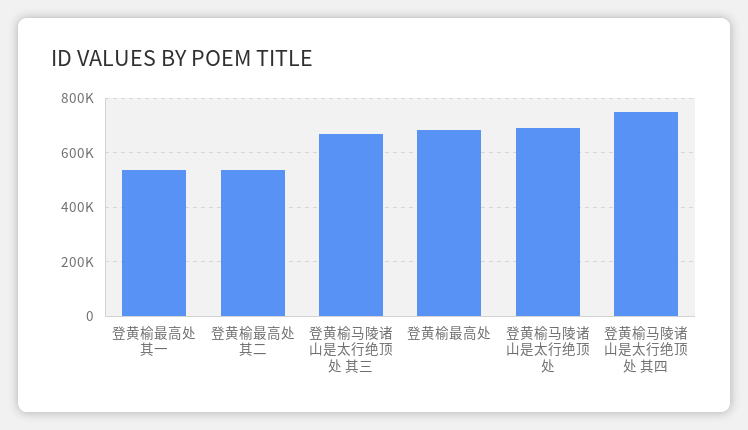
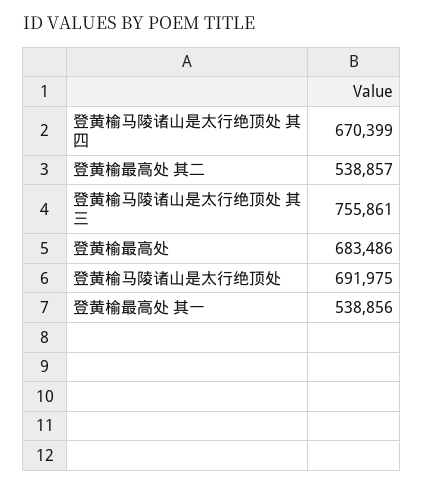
登黄榆马陵诸山是太行绝顶处 其三: 675000 -> 755861
登黄榆马陵诸山是太行绝顶处 其四: 750000 -> 670399

